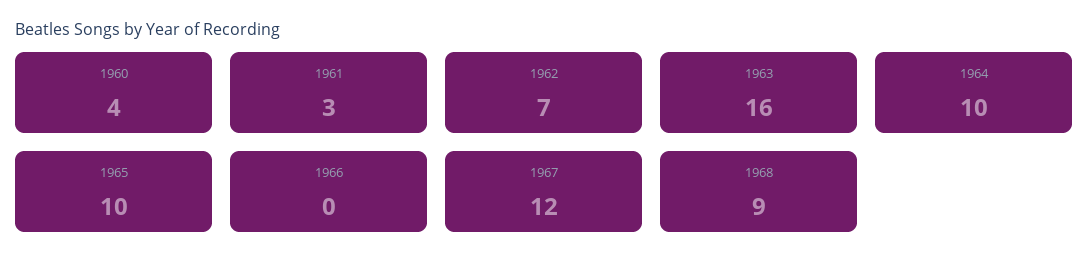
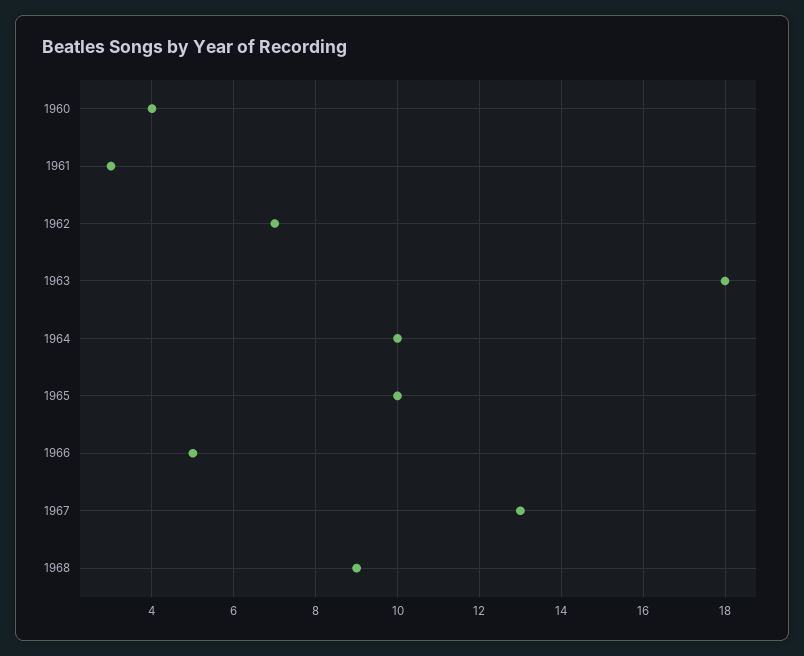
1963: 16 -> 18
1966: 0 -> 5
1967: 12 -> 13

